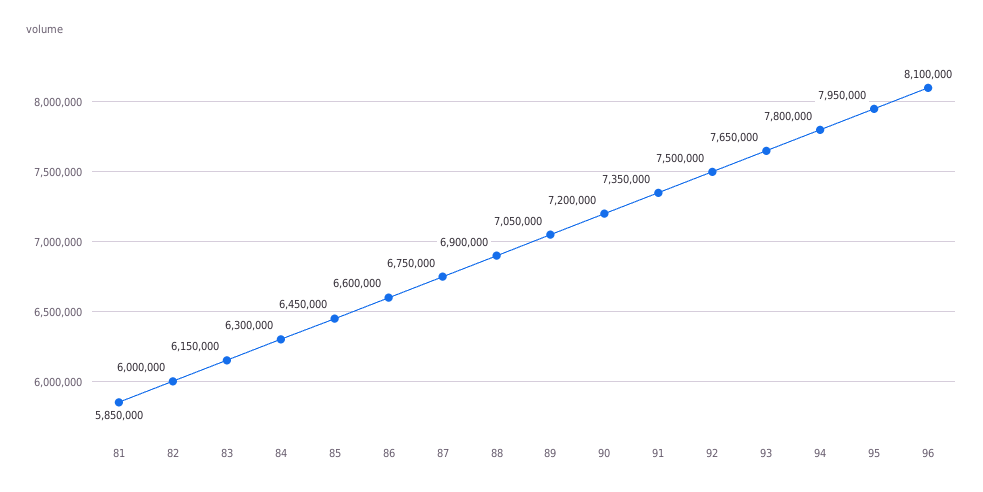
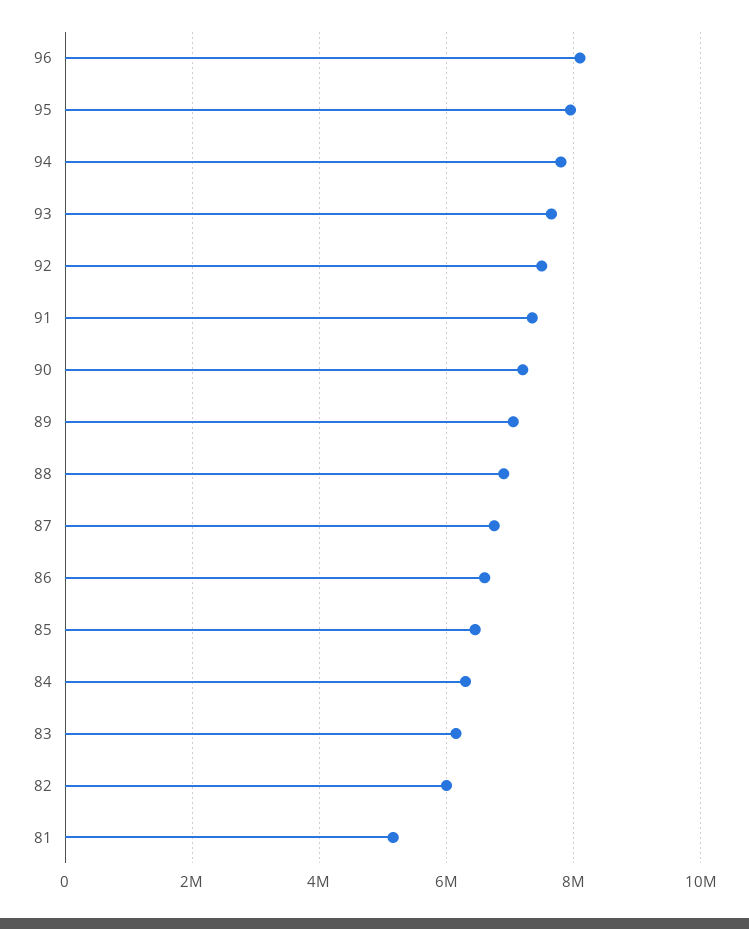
81: 5850000 -> 5200000

